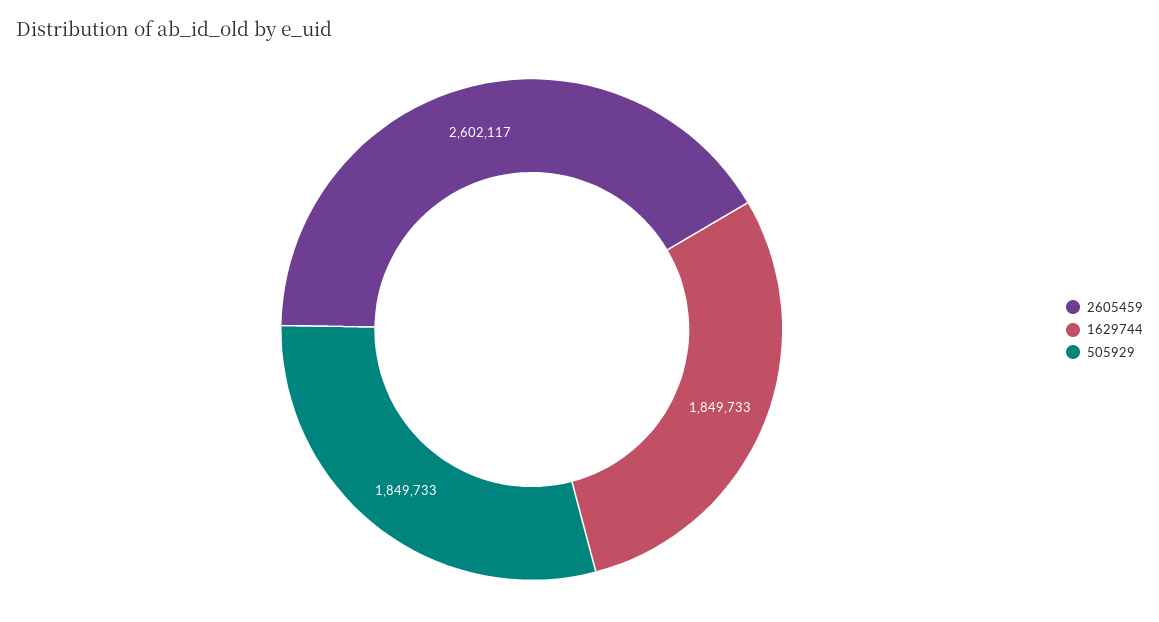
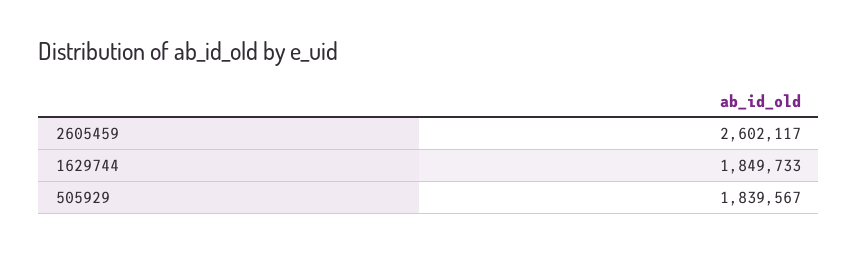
505929: 1849733 -> 1839567

